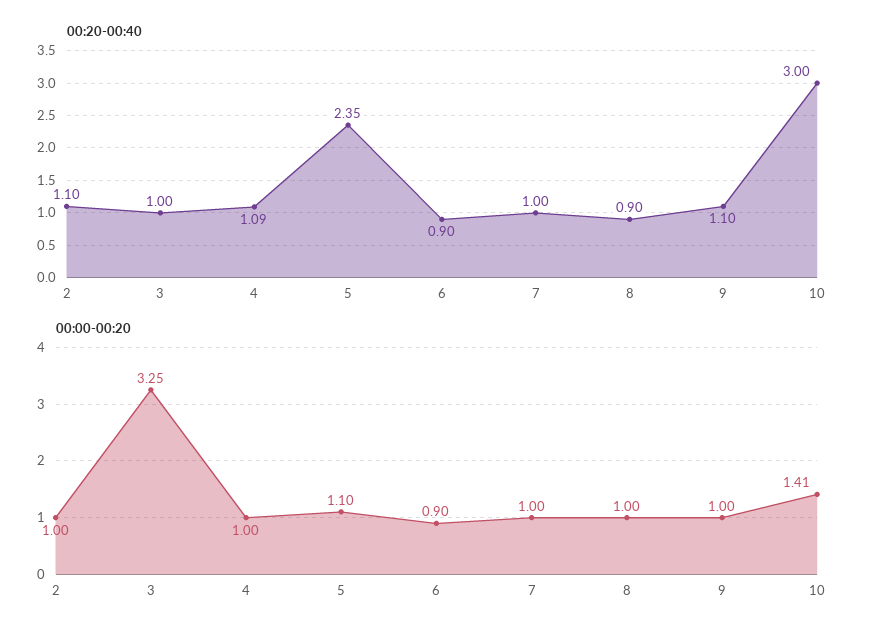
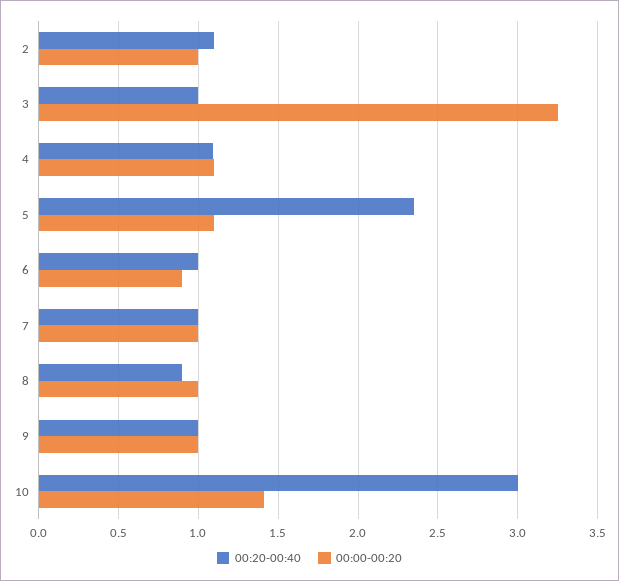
00:20-00:40, 6: 0.9 -> 1
00:20-00:40, 9: 1.1 -> 1
00:00-00:20, 4: 1 -> 1.1

